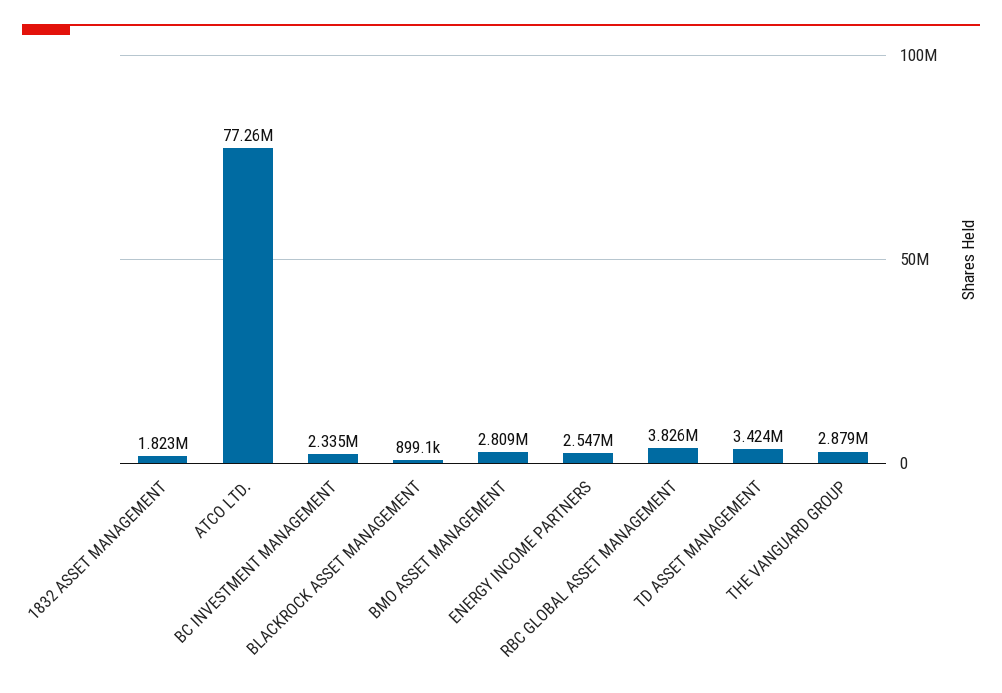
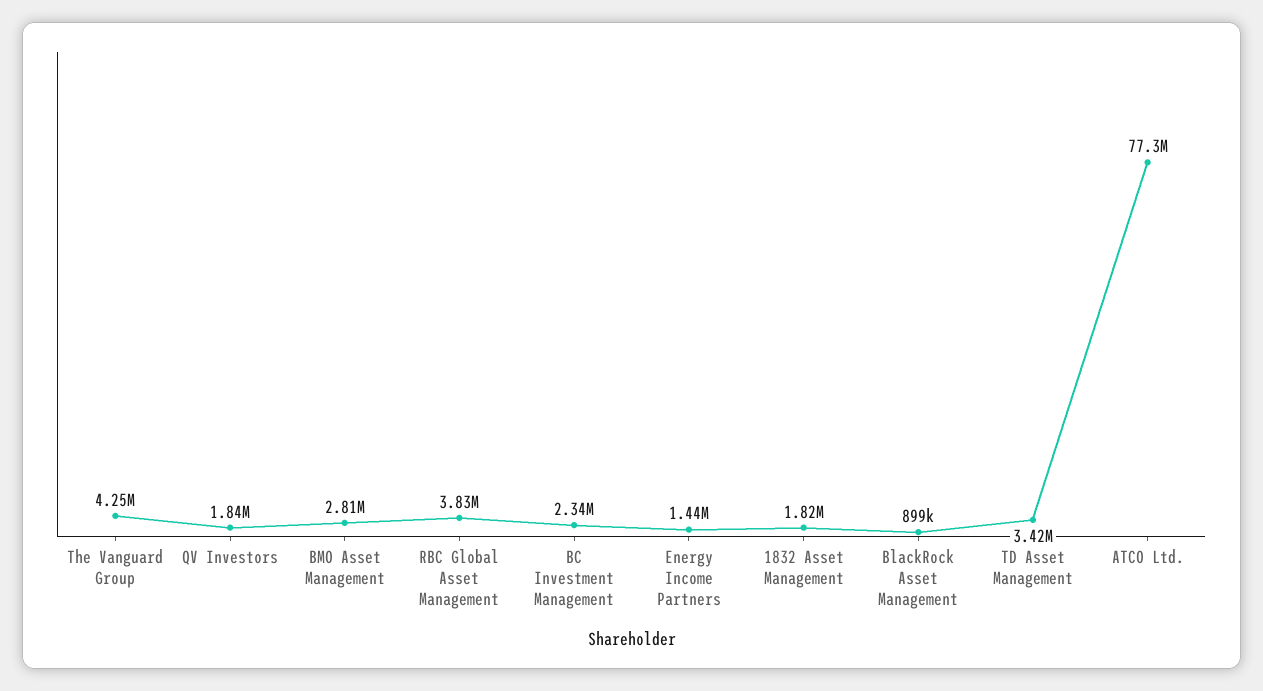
ENERGY INCOME PARTNERS: 2547000 -> 1440000
THE VANGUARD GROUP: 2879000 -> 4250000
QV Investors: none -> 1840000

